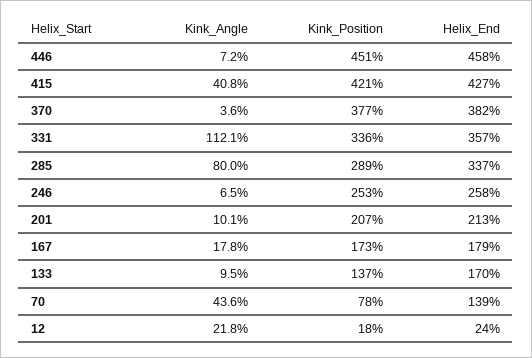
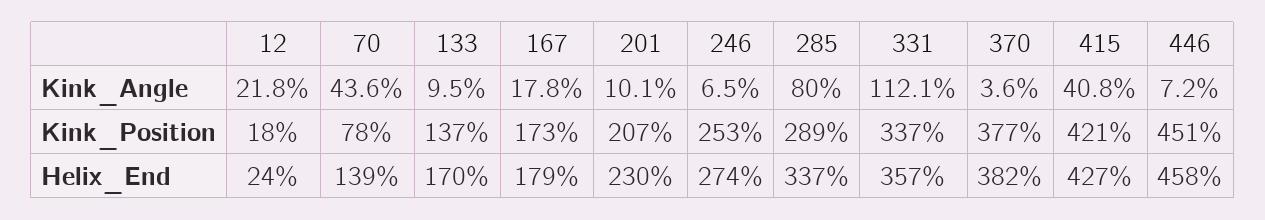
Kink_Position, 331: 336 -> 337
Helix_End, 246: 258 -> 274
Helix_End, 201: 213 -> 230

